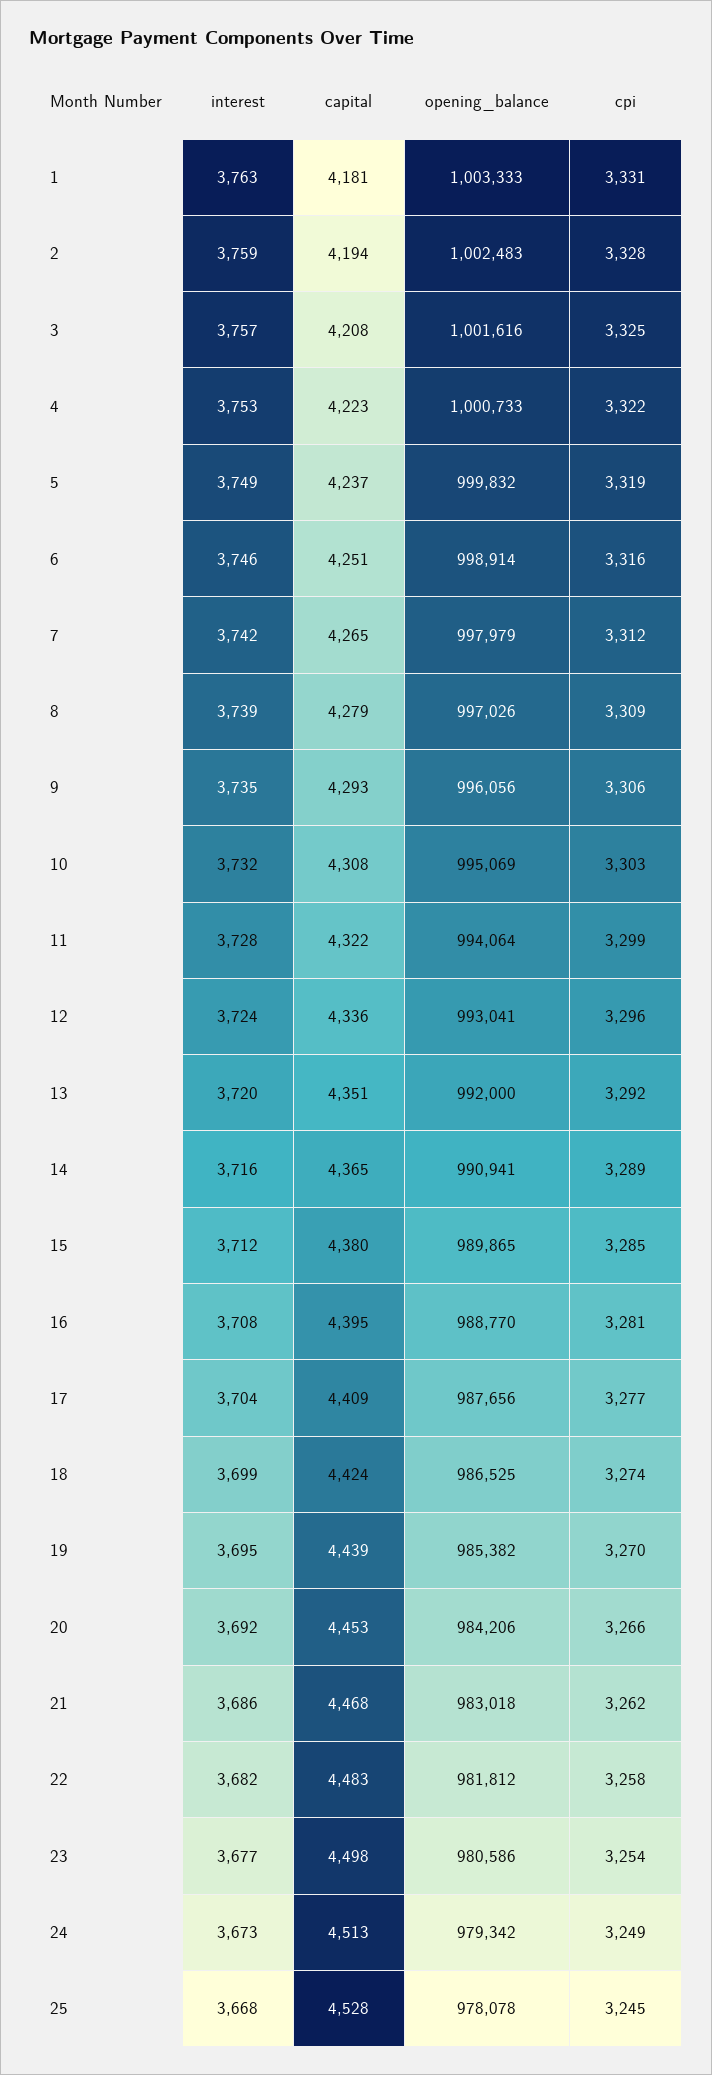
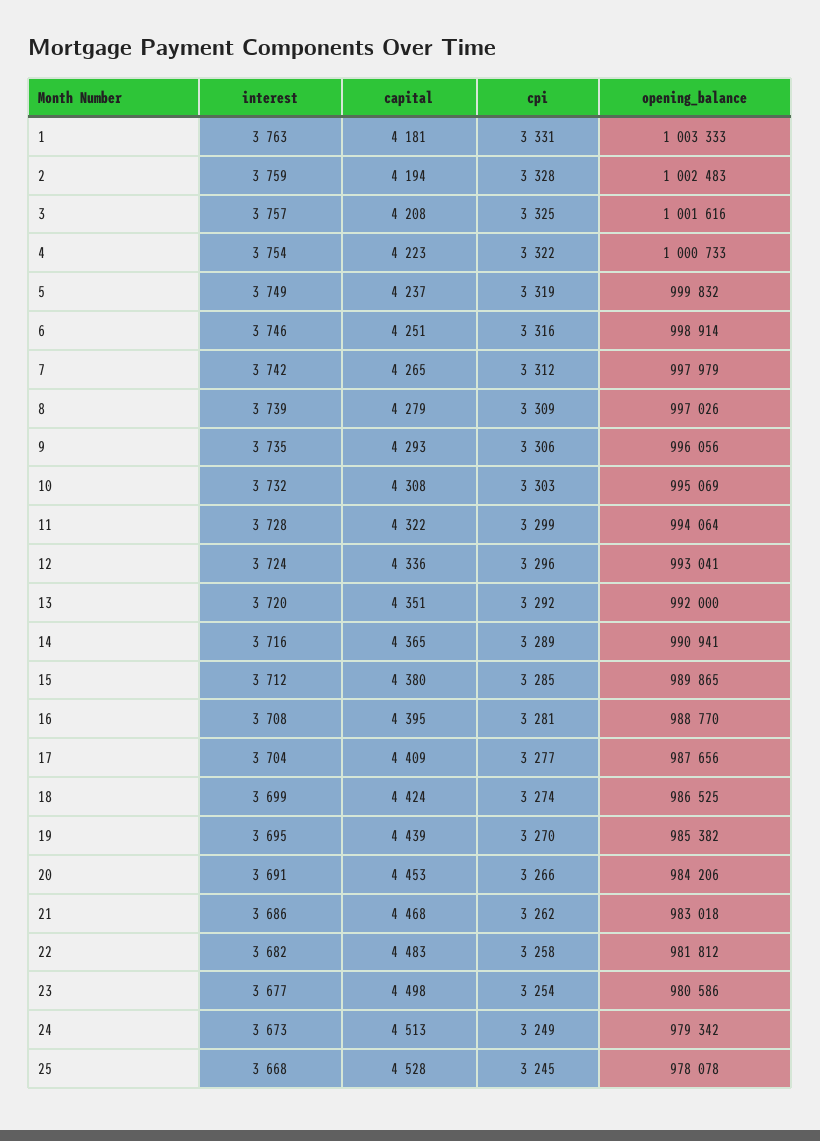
interest, 4: 3753 -> 3754
interest, 20: 3692 -> 3691

